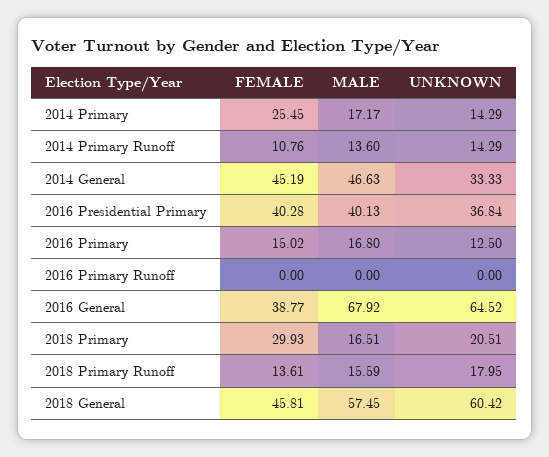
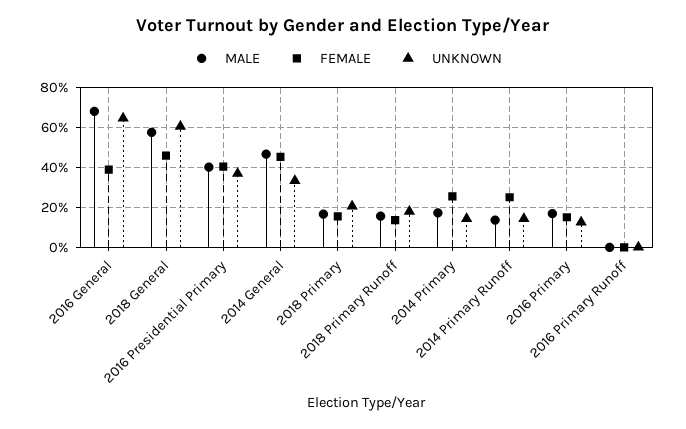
FEMALE, 2014 Primary Runoff: 10.76 -> 25
FEMALE, 2018 Primary: 29.93 -> 15

